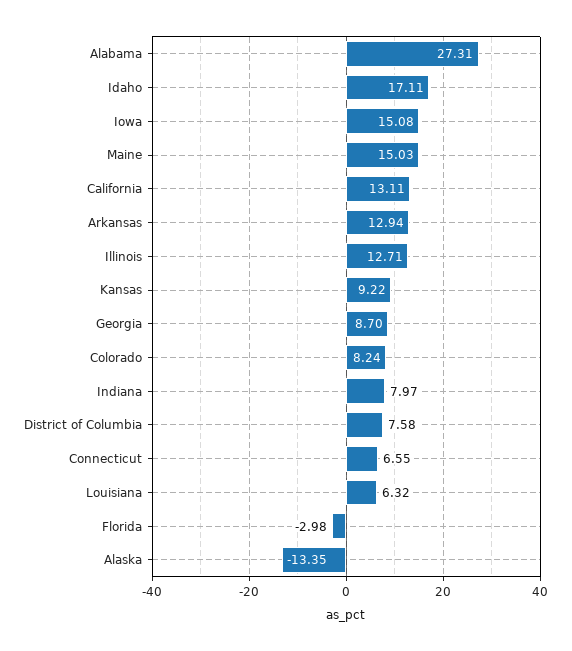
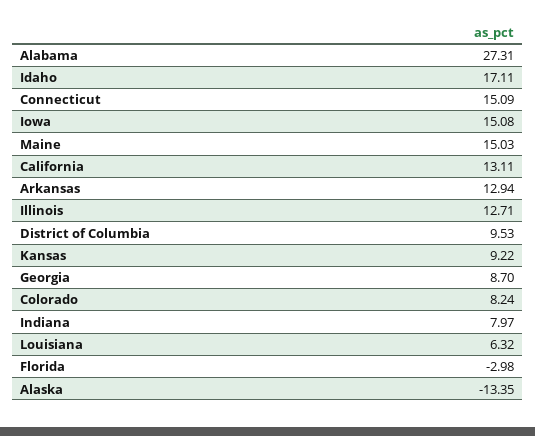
District of Columbia: 7.58 -> 9.53
Connecticut: 6.55 -> 15.09

